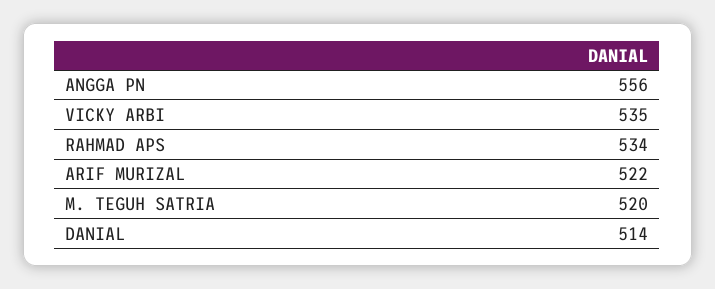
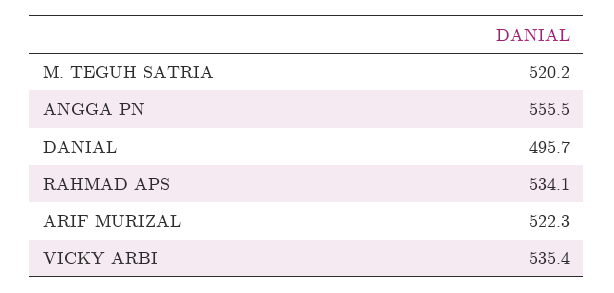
DANIAL: 514 -> 495.7

